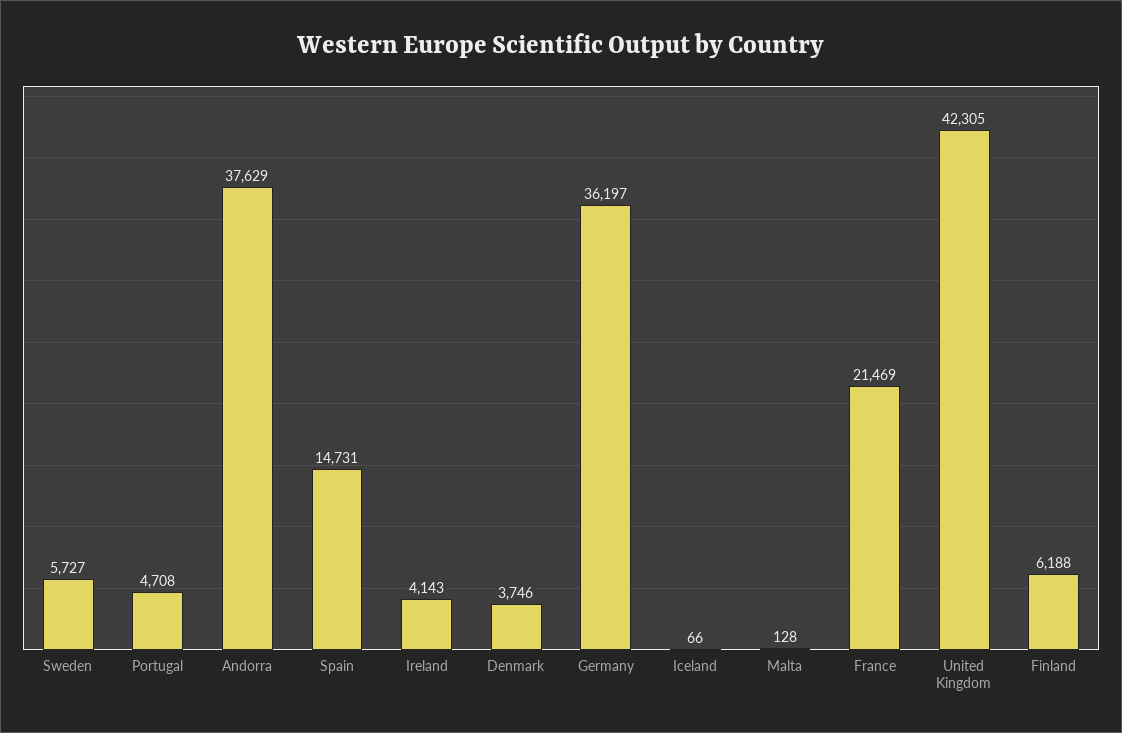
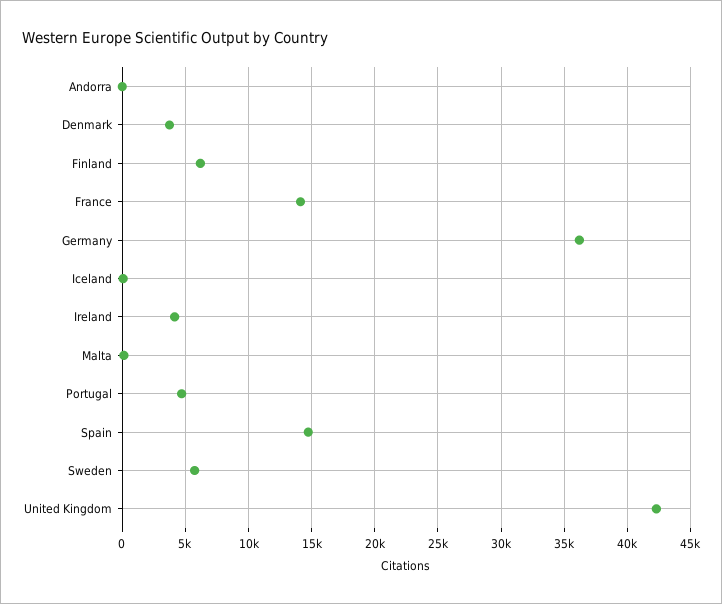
Andorra: 37629 -> 0
France: 21469 -> 14000

